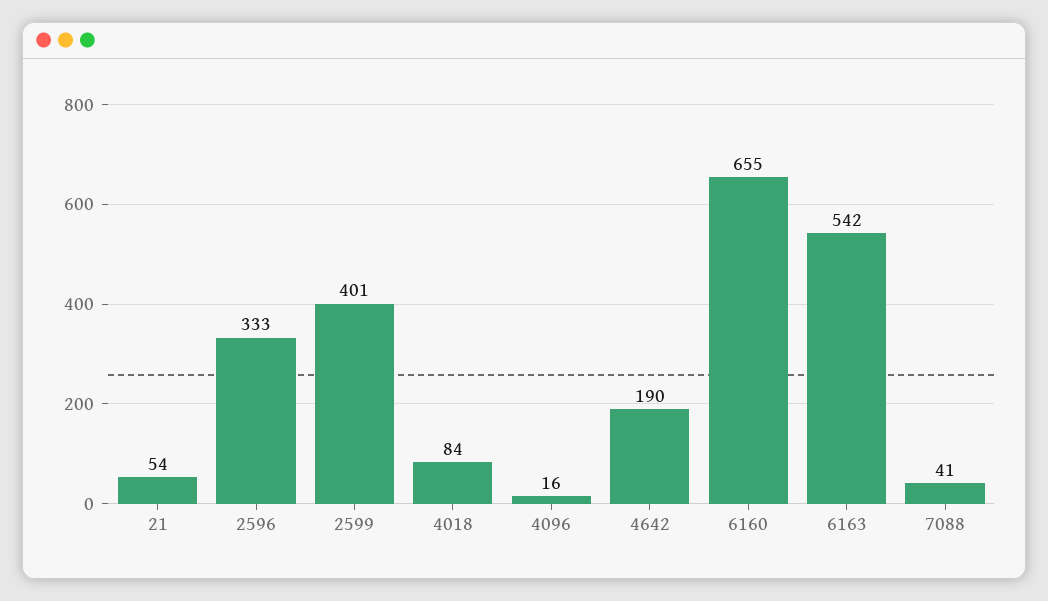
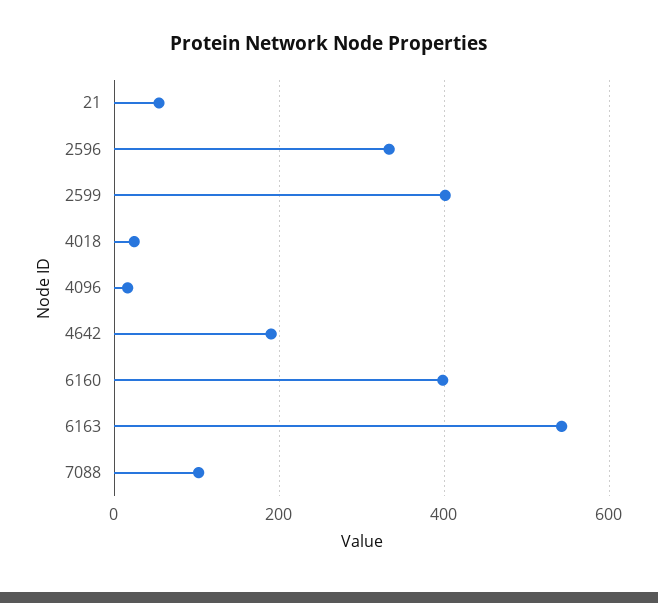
4018: 84 -> 20
6160: 655 -> 400
7088: 41 -> 100

